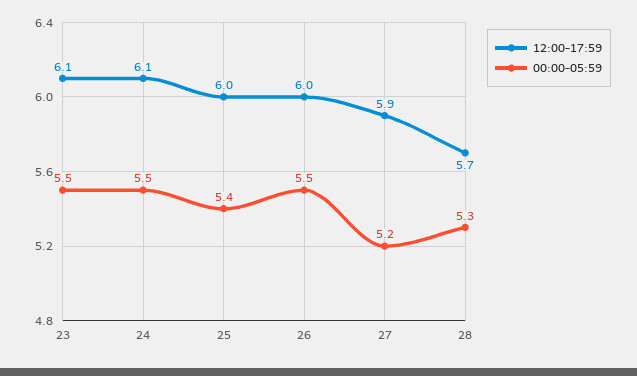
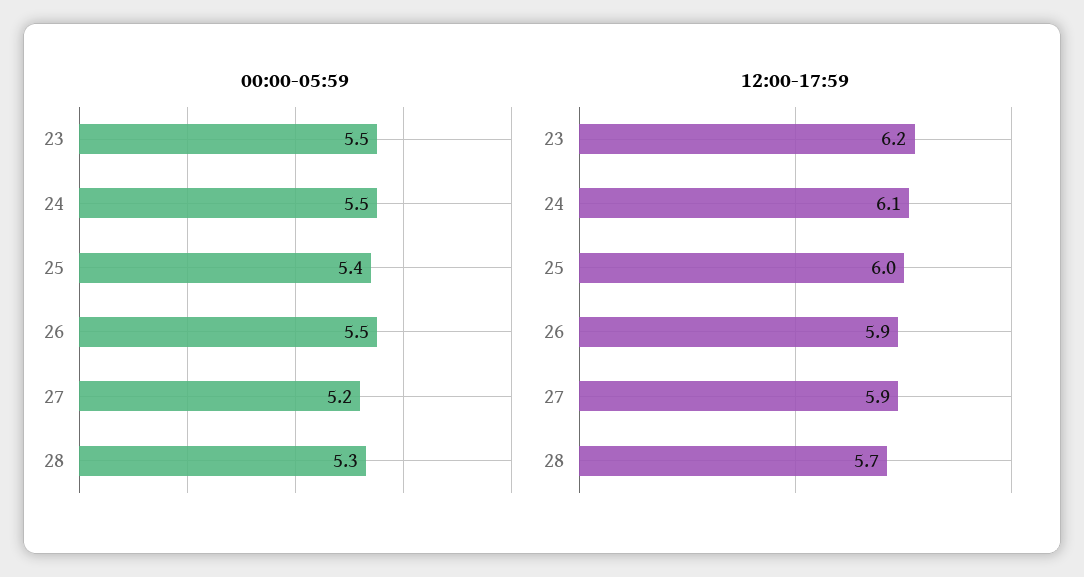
12:00-17:59, 23: 6.1 -> 6.2
12:00-17:59, 26: 6 -> 5.9

